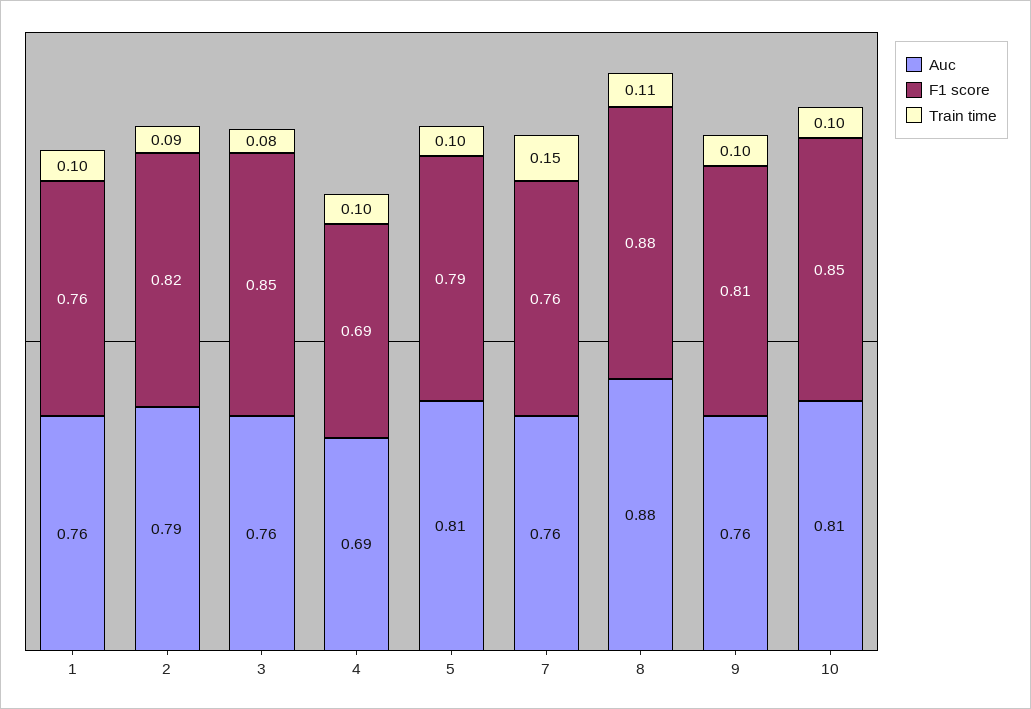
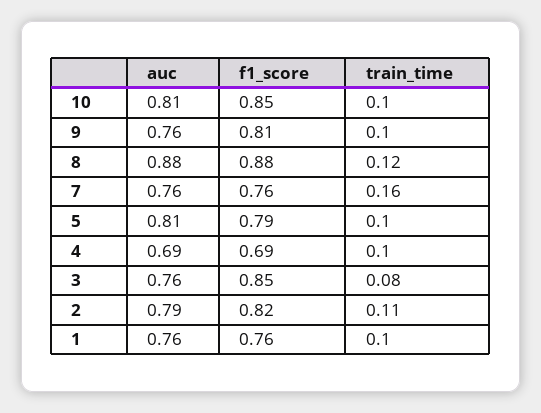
Train time, 2: 0.09 -> 0.11
Train time, 7: 0.15 -> 0.16
Train time, 8: 0.11 -> 0.12

